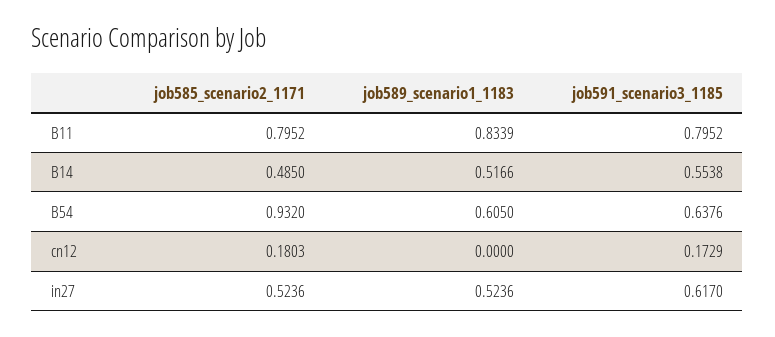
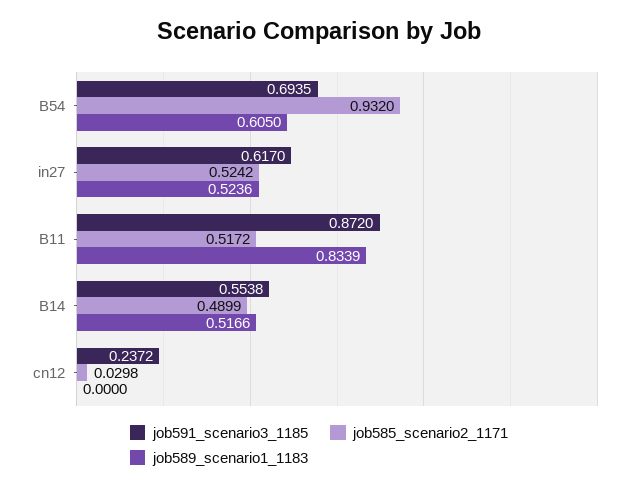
job585_scenario2_1171, B11: 0.7952 -> 0.5172
job591_scenario3_1185, B11: 0.7952 -> 0.872
job585_scenario2_1171, B14: 0.485 -> 0.4899
job591_scenario3_1185, B54: 0.6376 -> 0.6935
job585_scenario2_1171, cn12: 0.1803 -> 0.0298
job591_scenario3_1185, cn12: 0.1729 -> 0.2372
job585_scenario2_1171, in27: 0.5236 -> 0.5242

